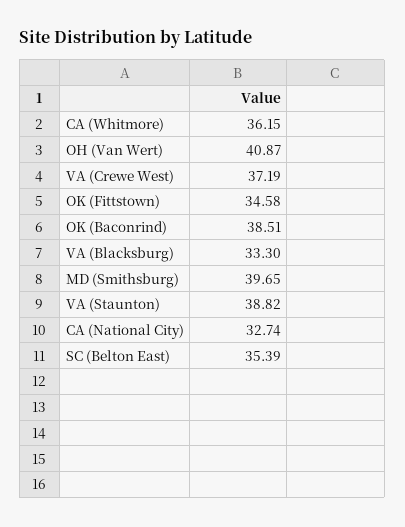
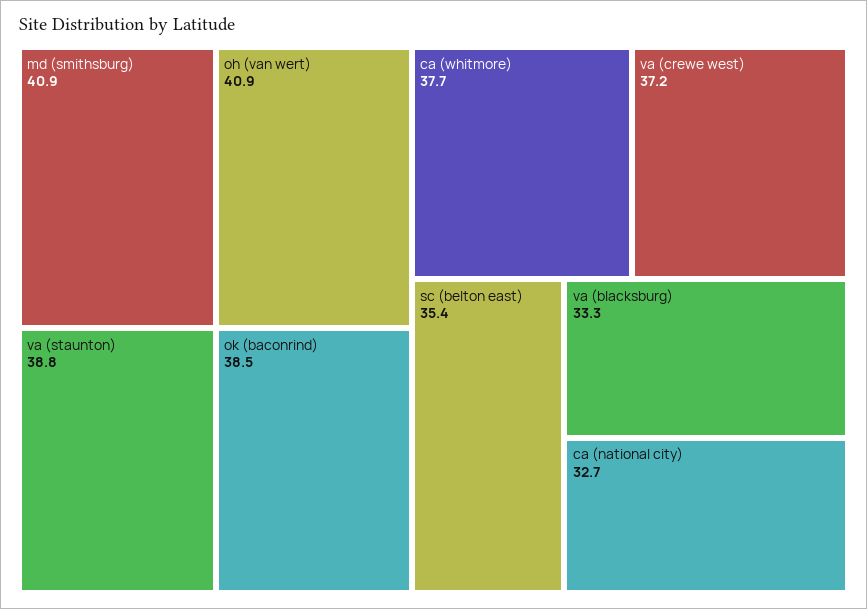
CA (Whitmore): 36.15 -> 37.7
OK (Fittstown): 34.58 -> none
MD (Smithsburg): 39.65 -> 40.9

